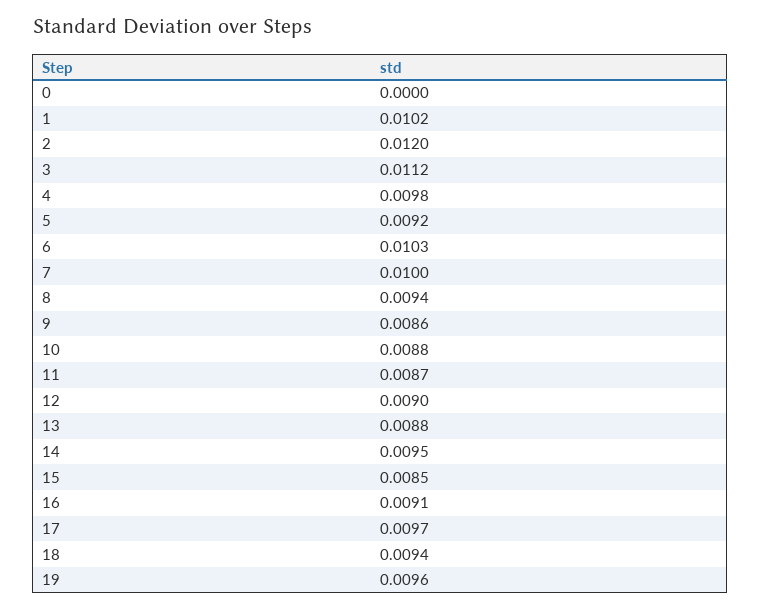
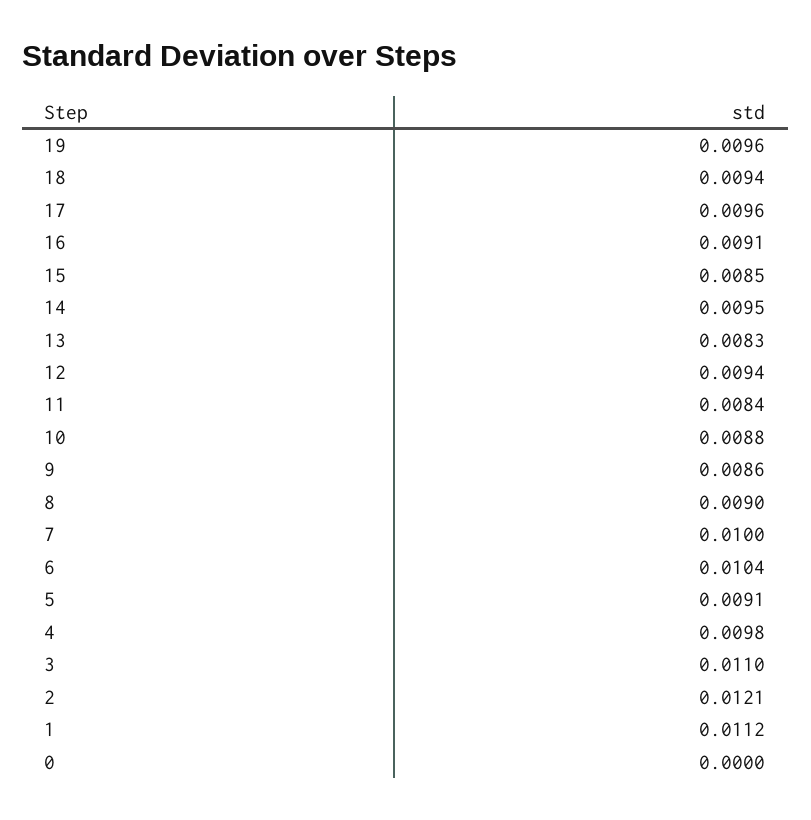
1: 0.0102 -> 0.0112
2: 0.012 -> 0.0121
3: 0.0112 -> 0.011
5: 0.0092 -> 0.0091
6: 0.0103 -> 0.0104
8: 0.0094 -> 0.009
11: 0.0087 -> 0.0084
12: 0.009 -> 0.0094
13: 0.0088 -> 0.0083
17: 0.0097 -> 0.0096

